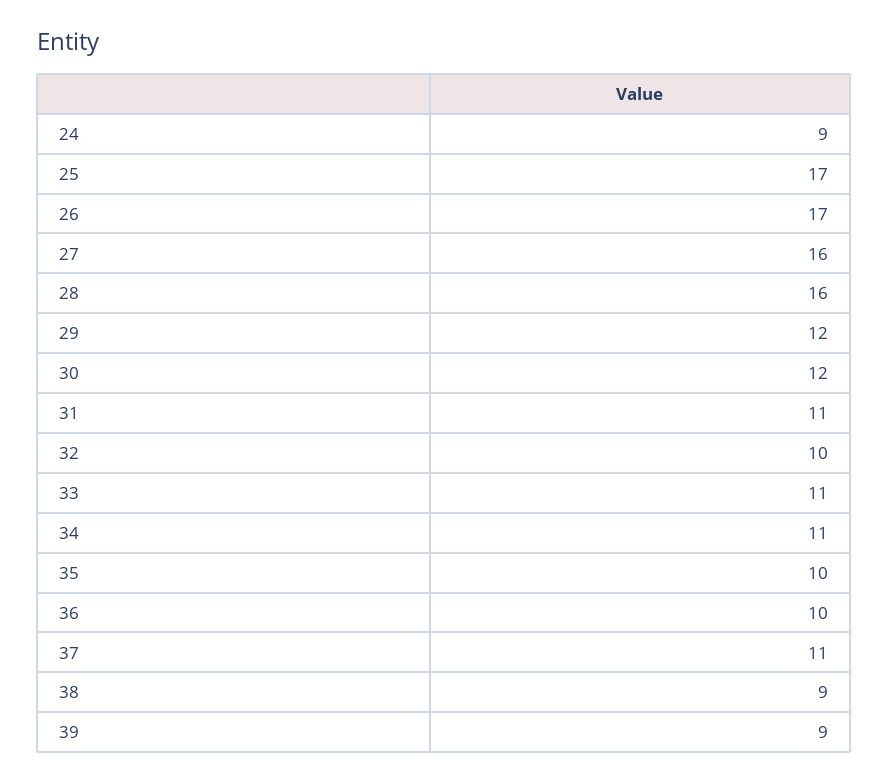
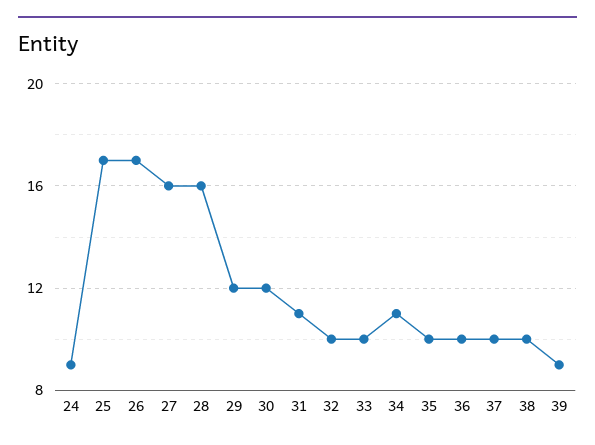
33: 11 -> 10
37: 11 -> 10
38: 9 -> 10

